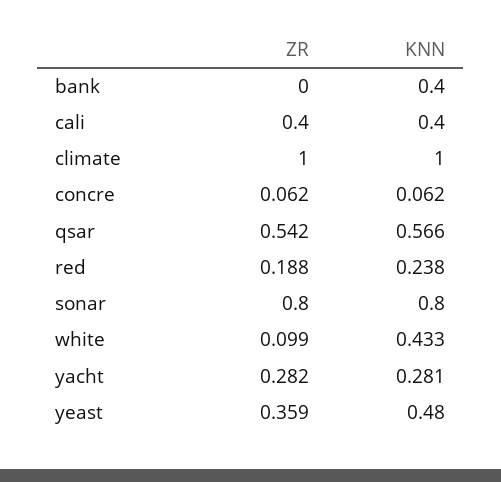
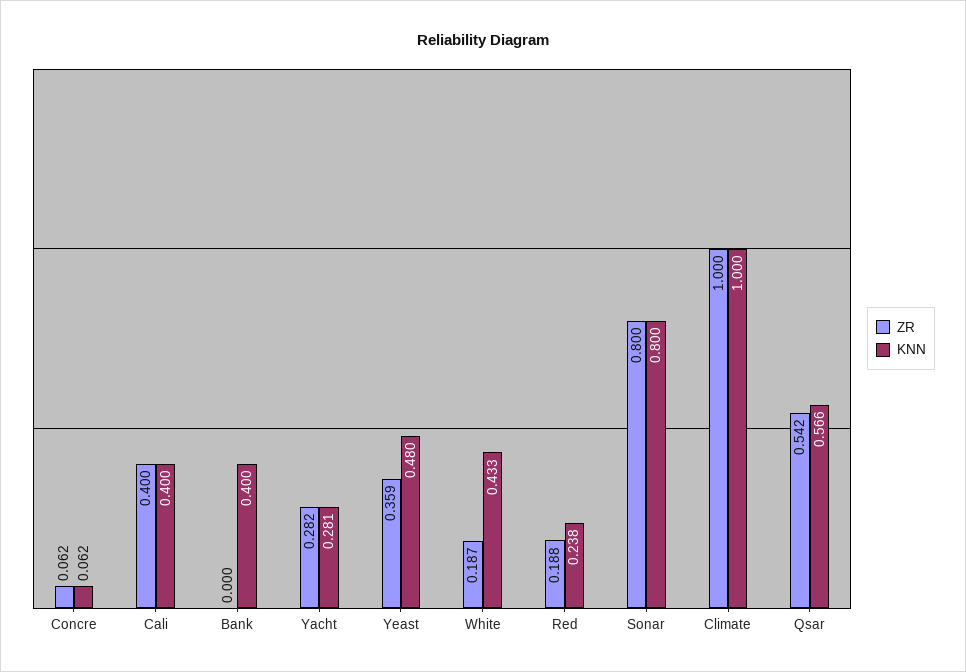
ZR, white: 0.099 -> 0.187

